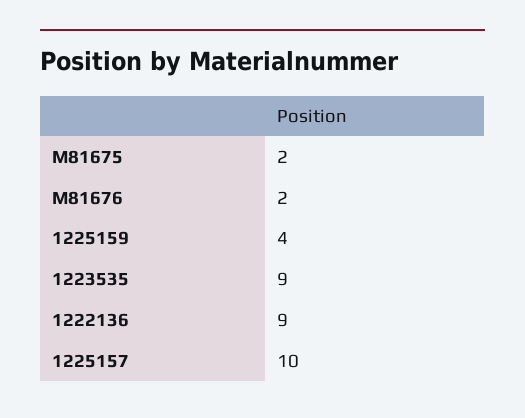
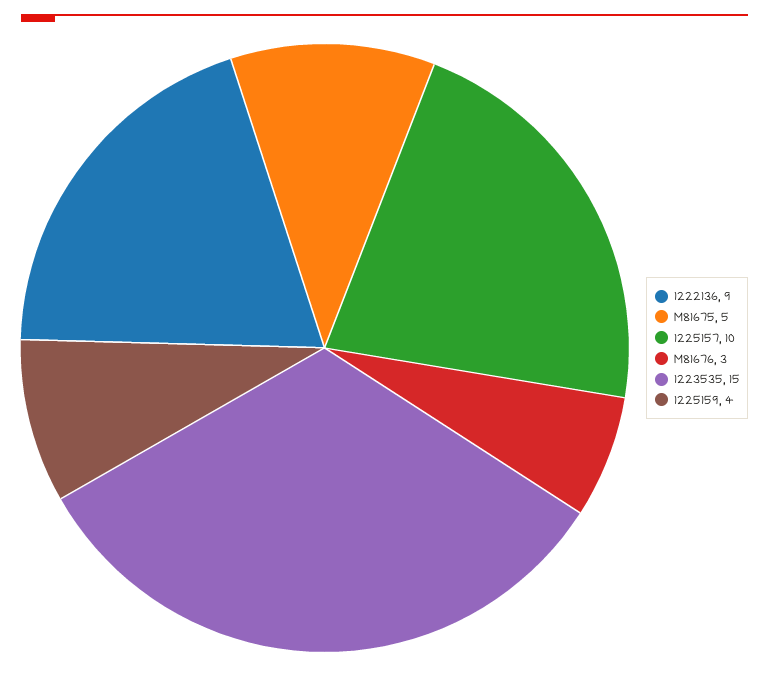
M81675: 2 -> 5
M81676: 2 -> 3
1223535: 9 -> 15

